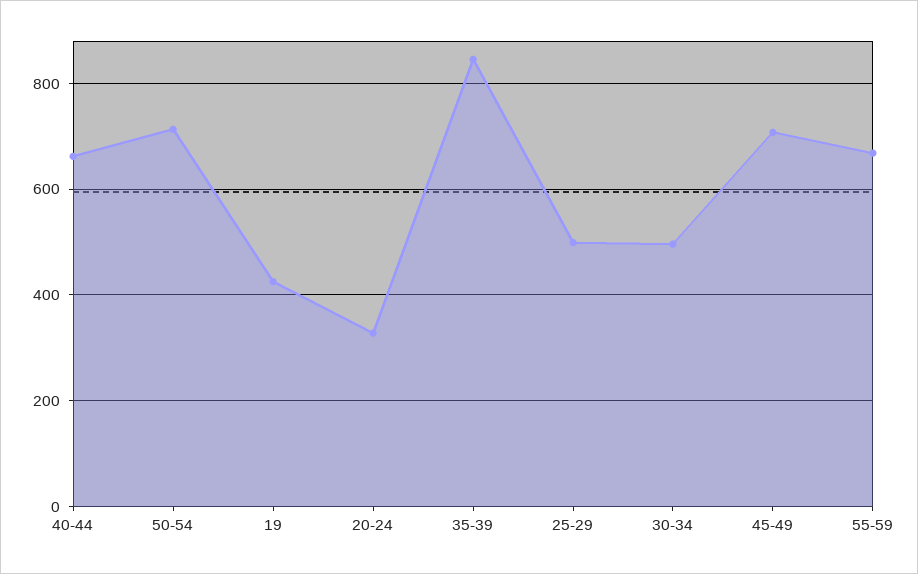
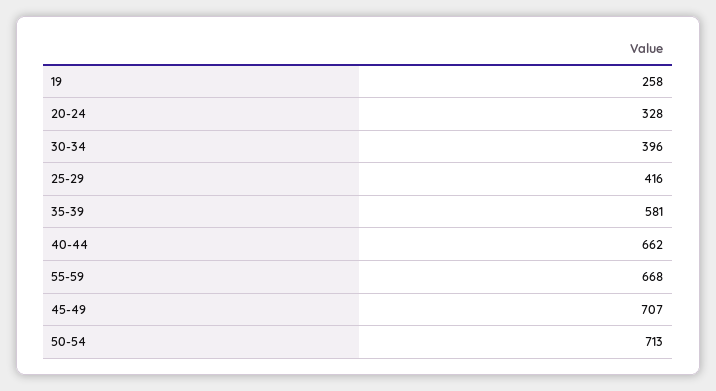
19: 420 -> 258
35-39: 840 -> 581
25-29: 500 -> 416
30-34: 500 -> 396

